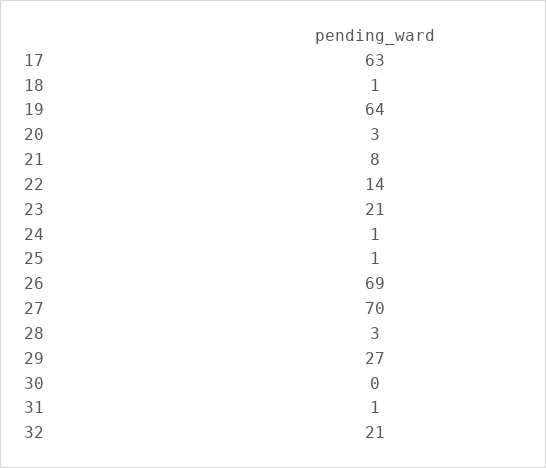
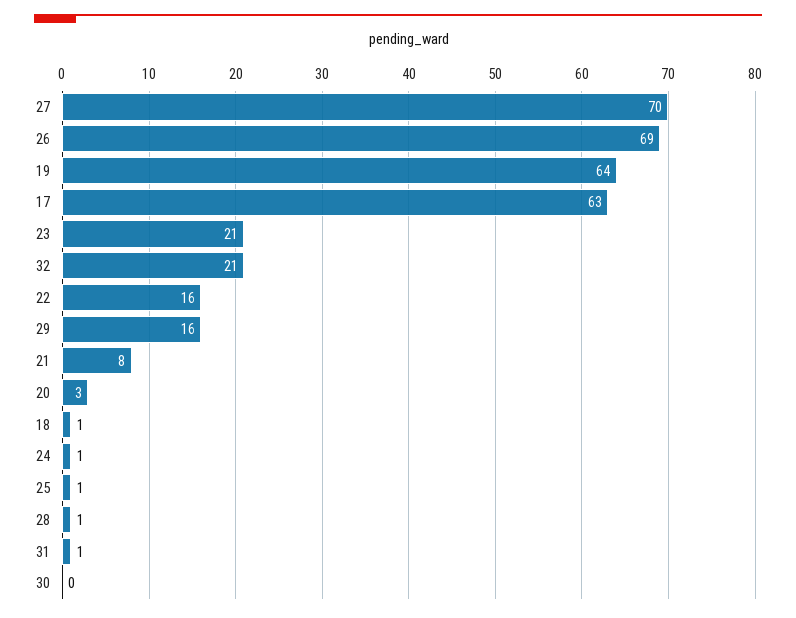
22: 14 -> 16
28: 3 -> 1
29: 27 -> 16

